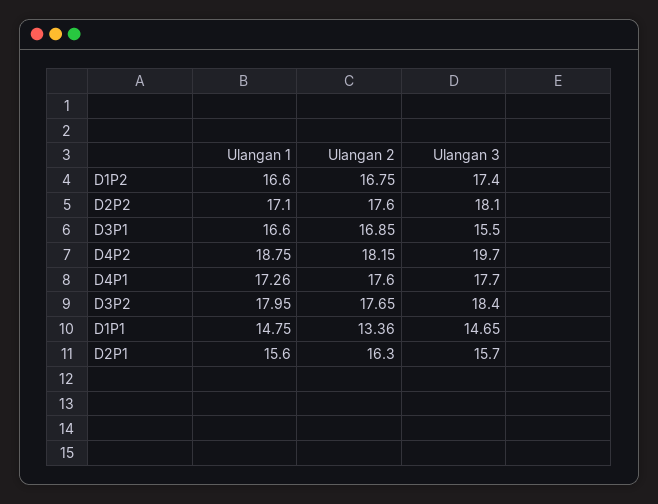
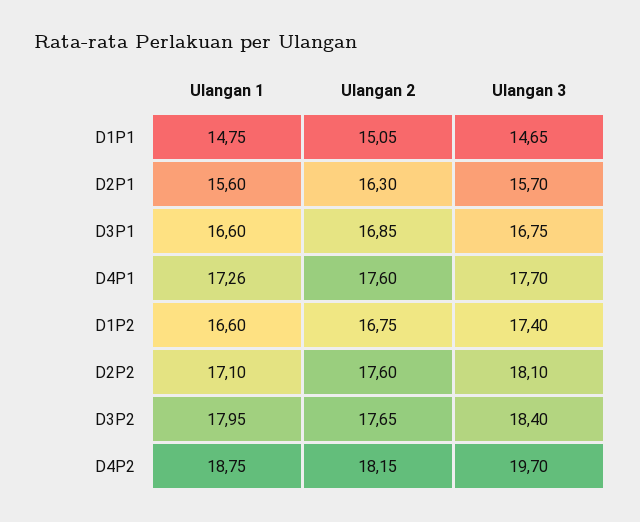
Ulangan 3, D3P1: 15.5 -> 16.75
Ulangan 2, D1P1: 13.36 -> 15.05

